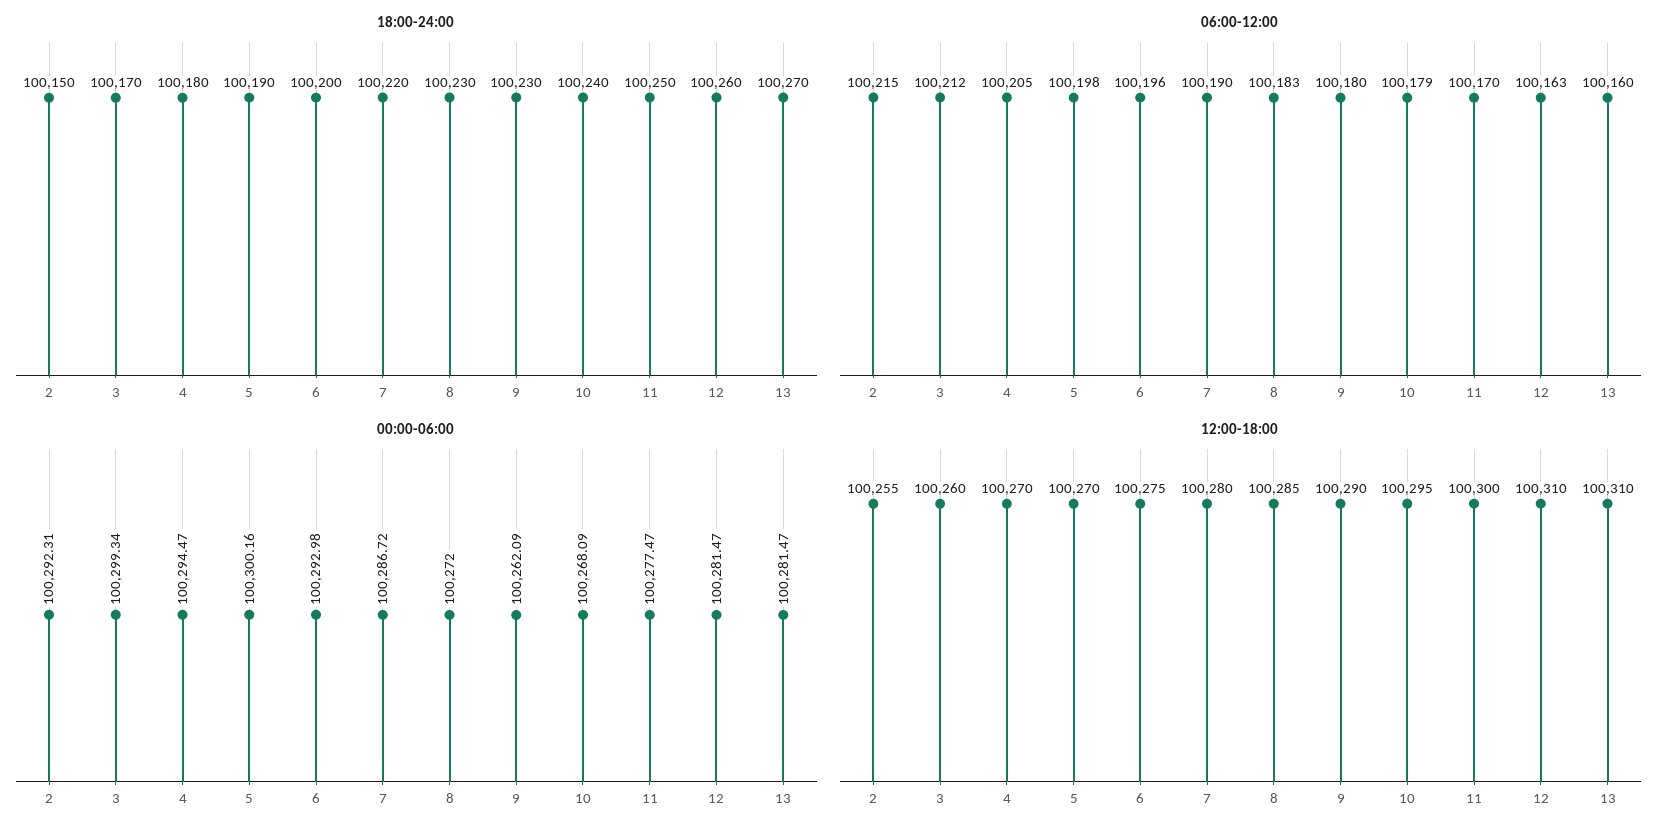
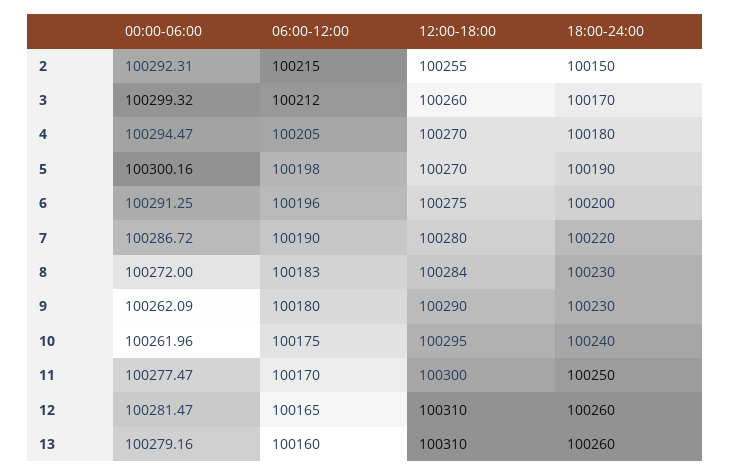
18:00-24:00, 13: 100270 -> 100260
06:00-12:00, 10: 100179 -> 100175
06:00-12:00, 12: 100163 -> 100165
00:00-06:00, 3: 100299.34 -> 100299.32
00:00-06:00, 6: 100292.98 -> 100291.25
00:00-06:00, 10: 100268.09 -> 100261.96
00:00-06:00, 13: 100281.47 -> 100279.16
12:00-18:00, 8: 100285 -> 100284

